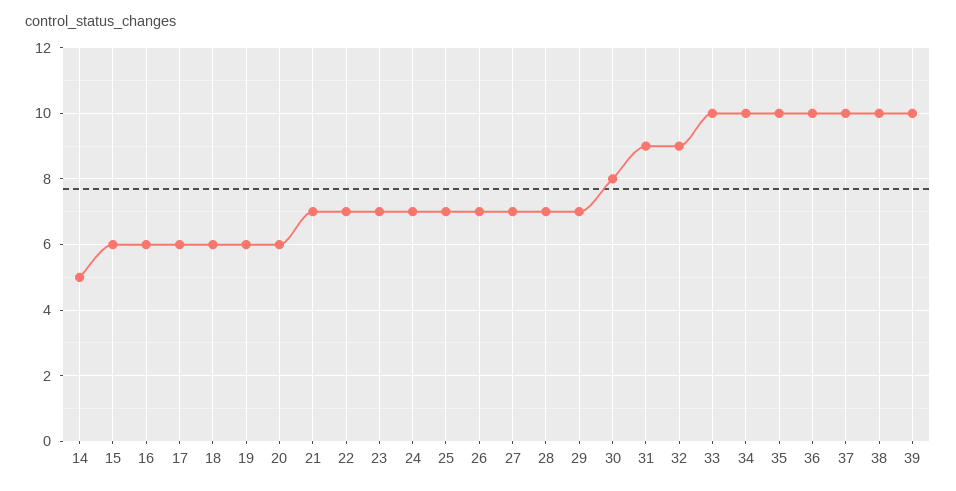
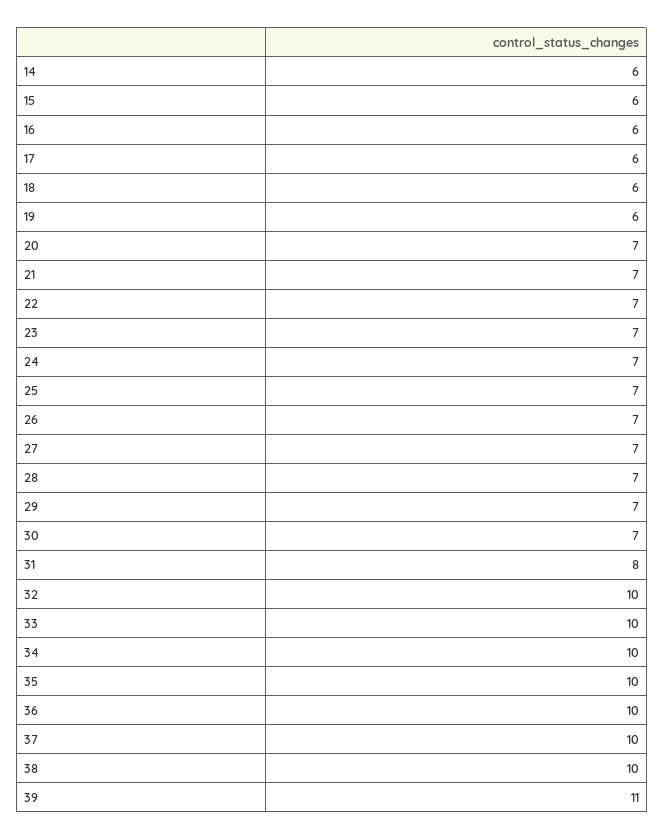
14: 5 -> 6
20: 6 -> 7
30: 8 -> 7
31: 9 -> 8
32: 9 -> 10
39: 10 -> 11

